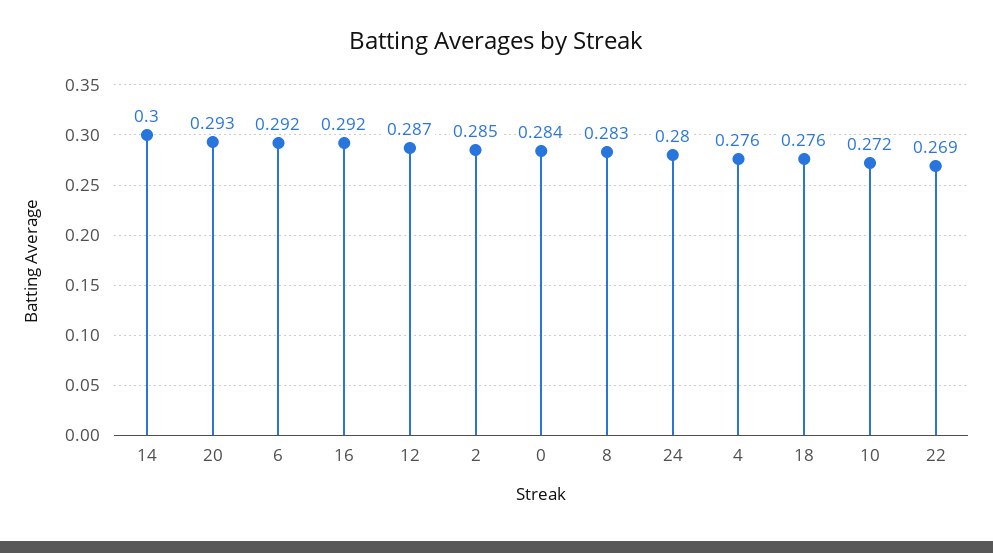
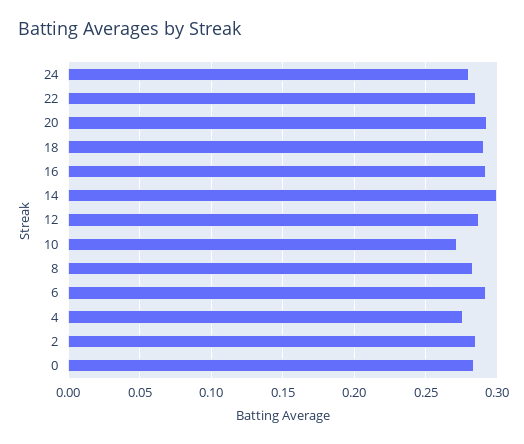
18: 0.276 -> 0.29
22: 0.269 -> 0.285

